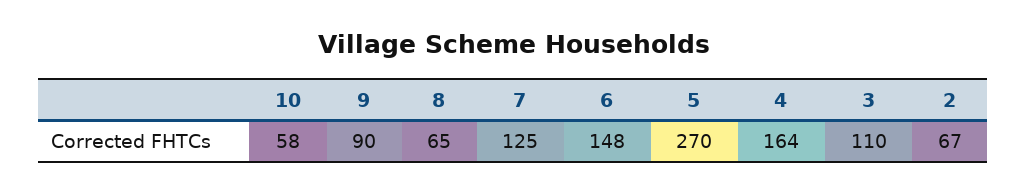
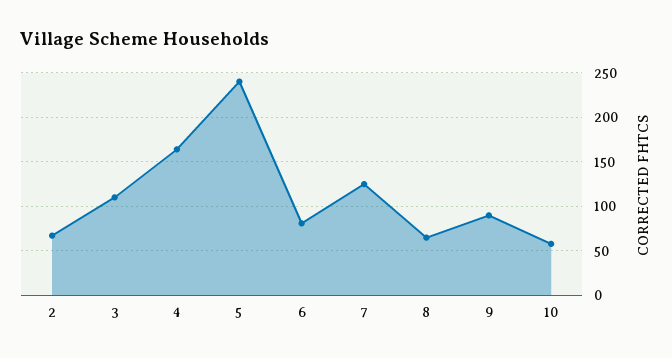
6: 148 -> 80
5: 270 -> 240

